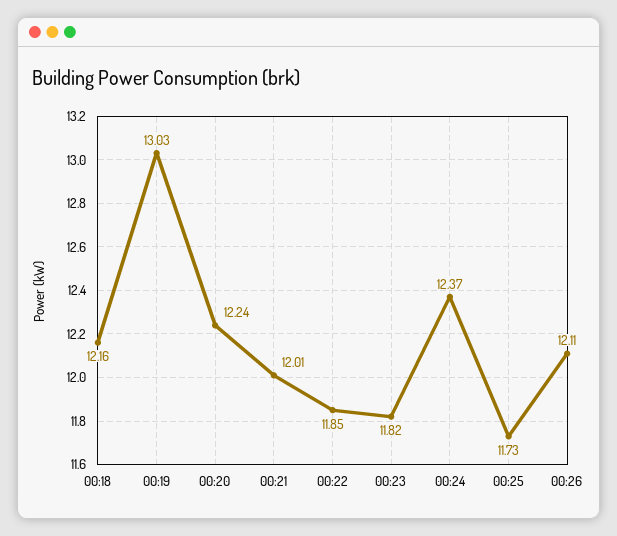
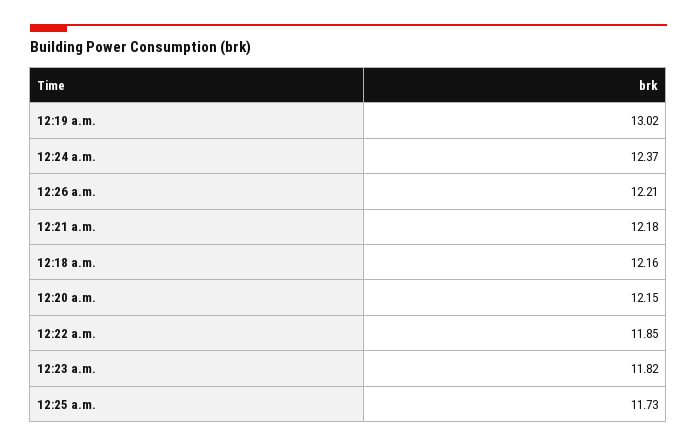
00:19: 13.03 -> 13.02
00:20: 12.24 -> 12.15
00:21: 12.01 -> 12.18
00:26: 12.11 -> 12.21

